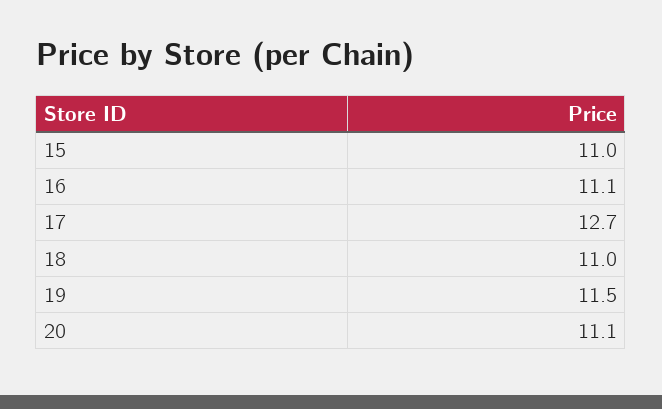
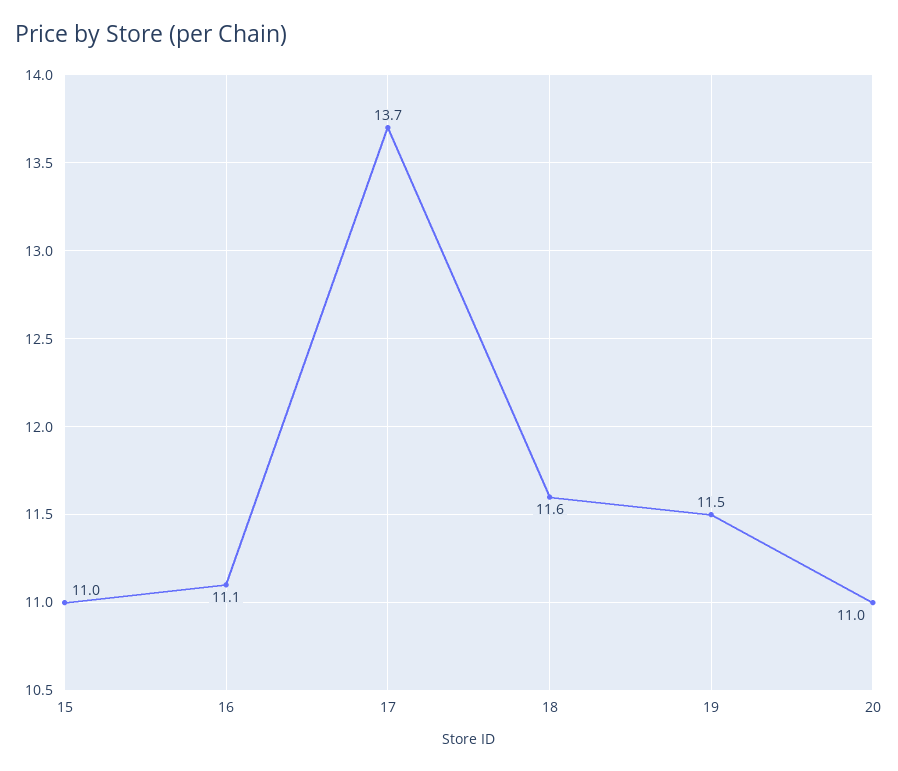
17: 12.7 -> 13.7
18: 11 -> 11.6
20: 11.1 -> 11

